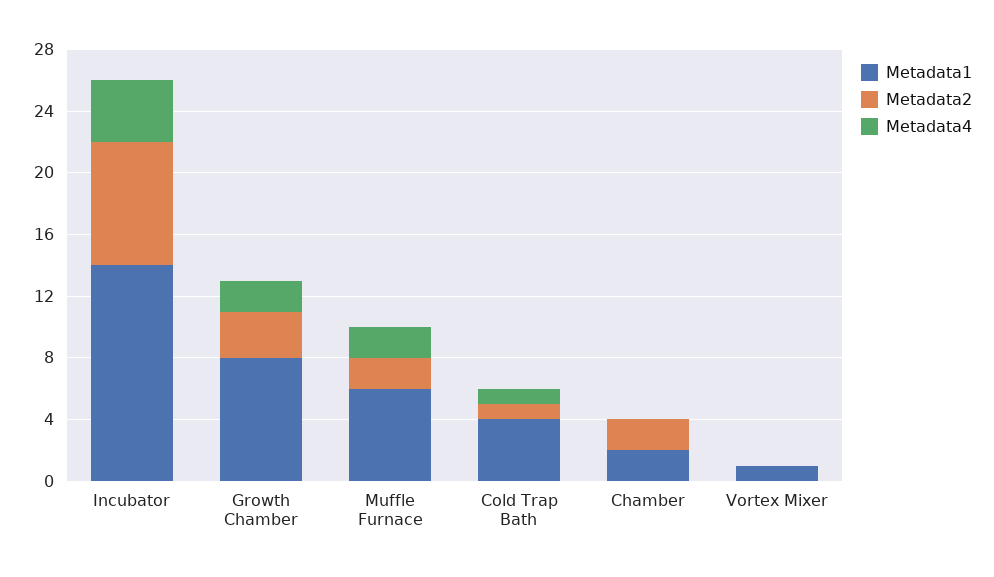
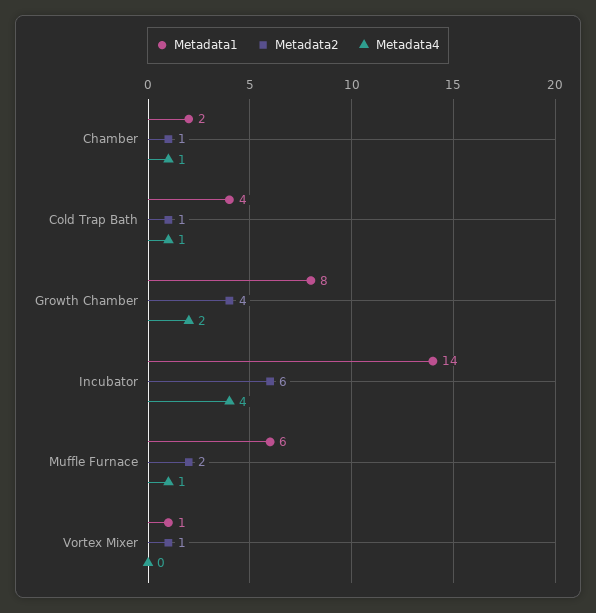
Metadata2, Incubator: 8 -> 6
Metadata2, Growth Chamber: 3 -> 4
Metadata4, Muffle Furnace: 2 -> 1
Metadata2, Chamber: 2 -> 1
Metadata4, Chamber: 0 -> 1
Metadata2, Vortex Mixer: 0 -> 1

